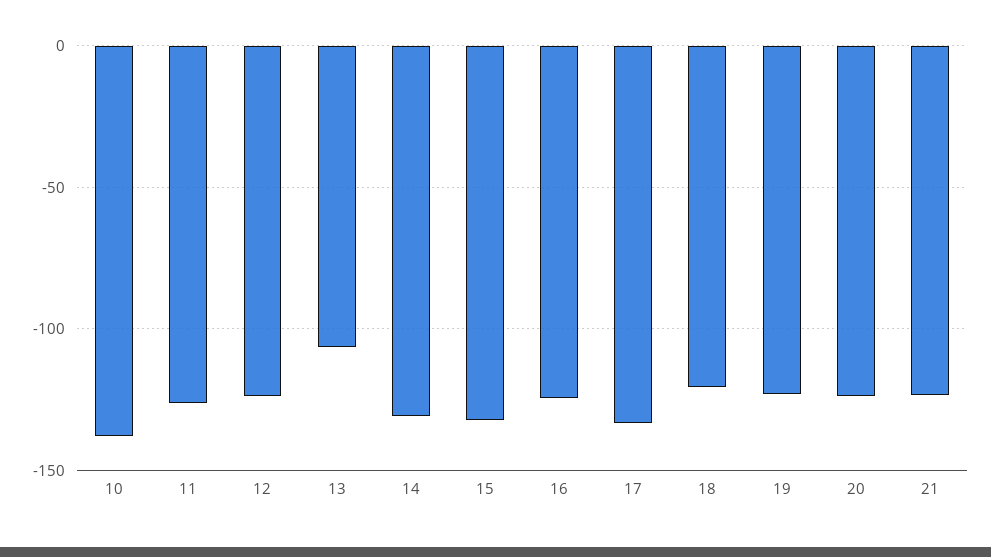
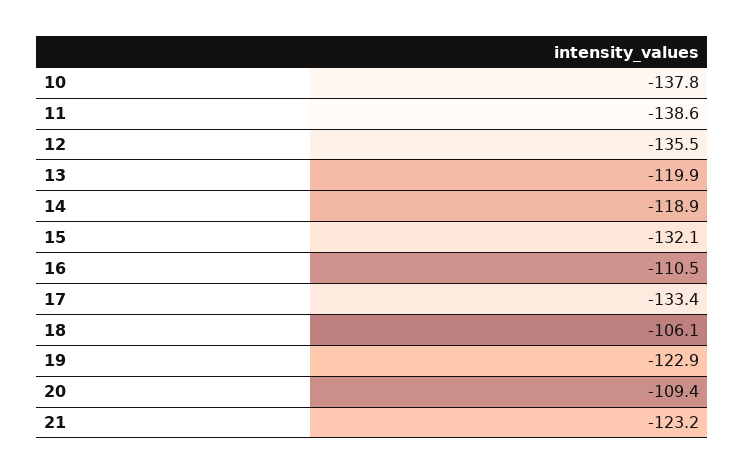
11: -125 -> -138.6
12: -125 -> -135.5
13: -105 -> -119.9
14: -130 -> -118.9
16: -125 -> -110.5
18: -120 -> -106.1
20: -125 -> -109.4

